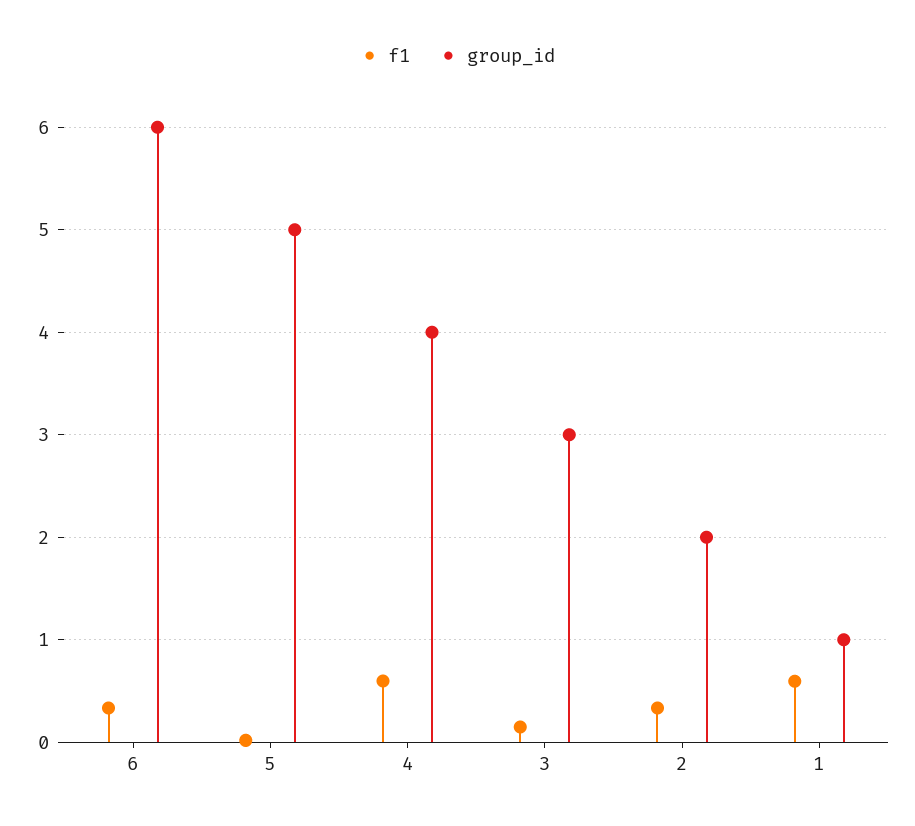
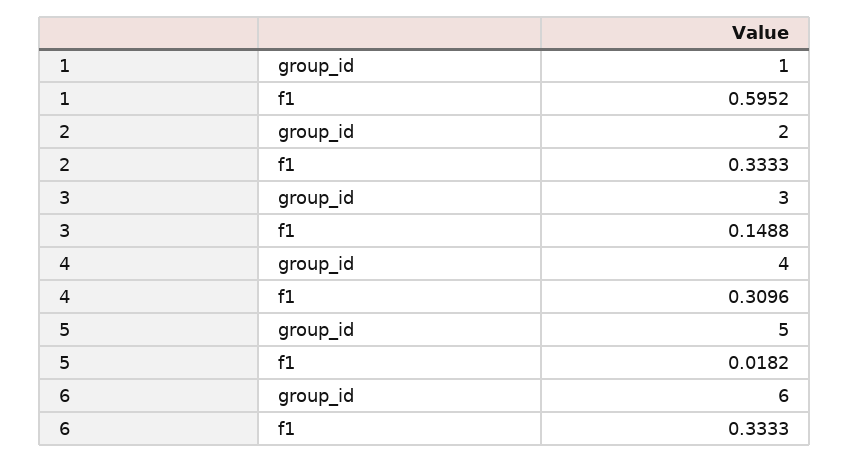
f1, 4: 0.6 -> 0.3096

